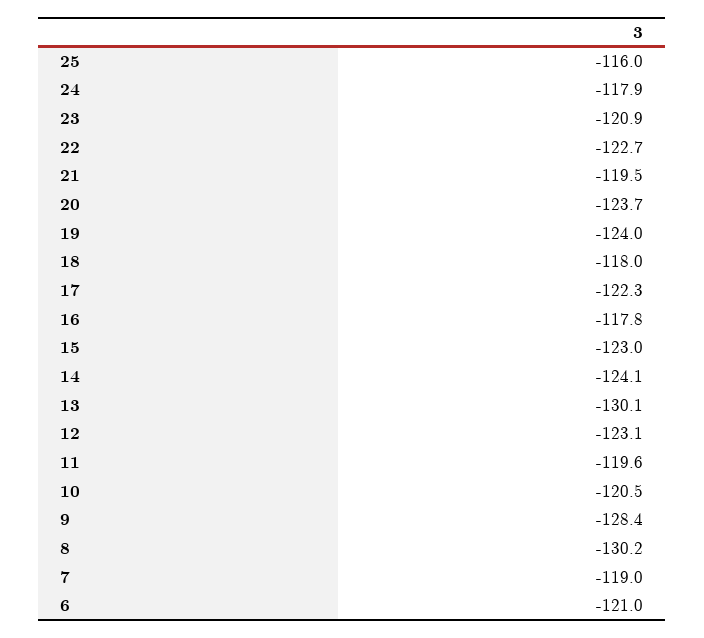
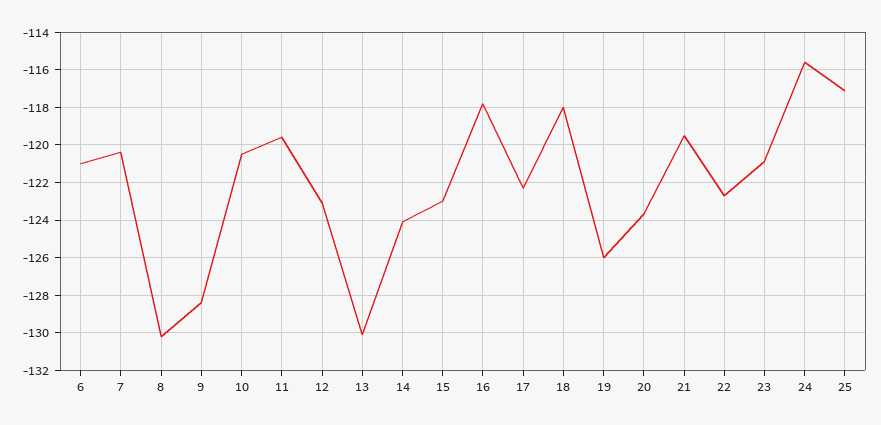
25: -116 -> -117
24: -117.9 -> -115.5
19: -124 -> -126
7: -119 -> -120.5

